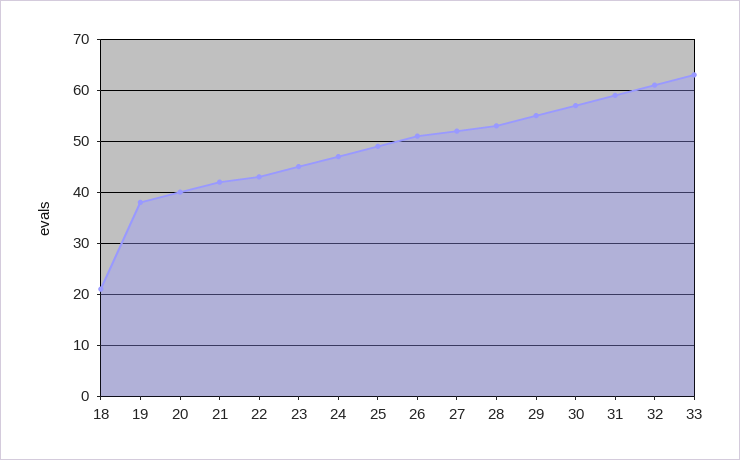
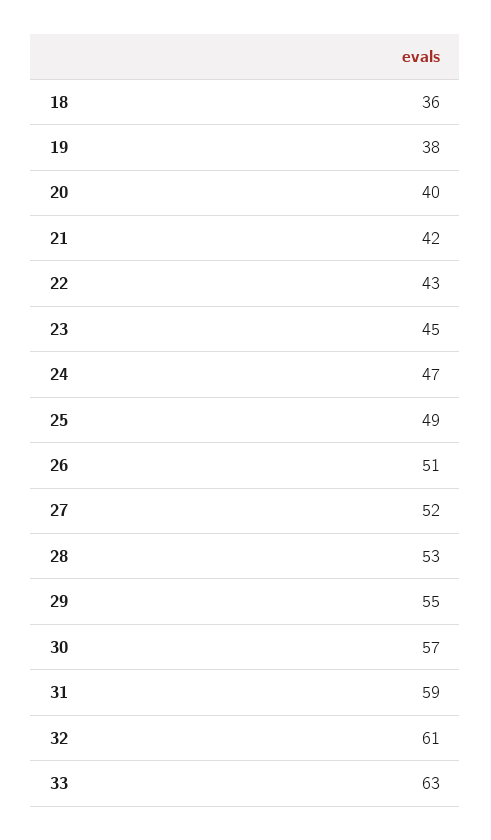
18: 20 -> 36

